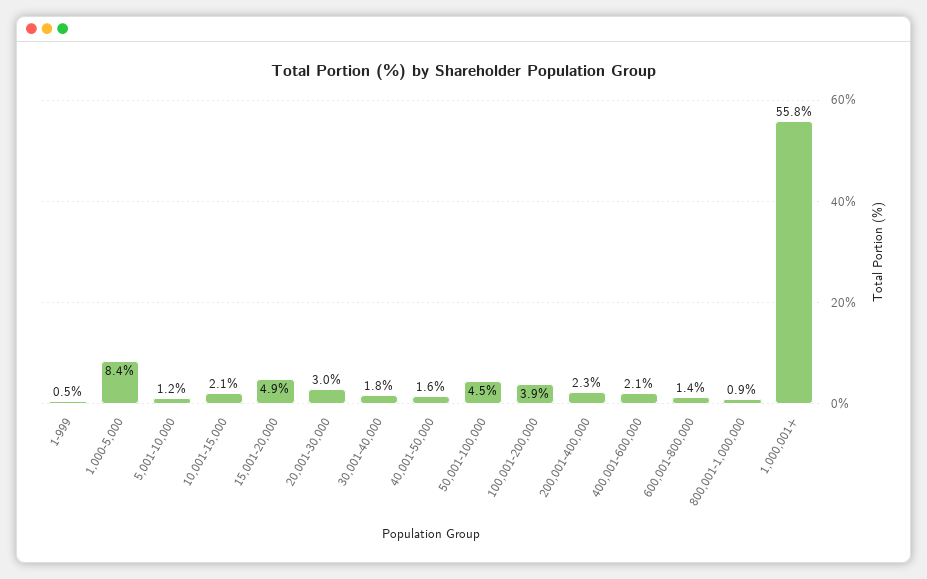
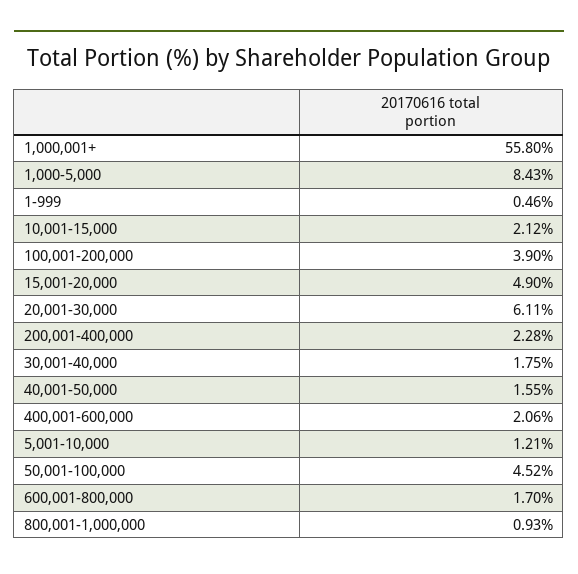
20,001-30,000: 3 -> 6.11
600,001-800,000: 1.4 -> 1.7

